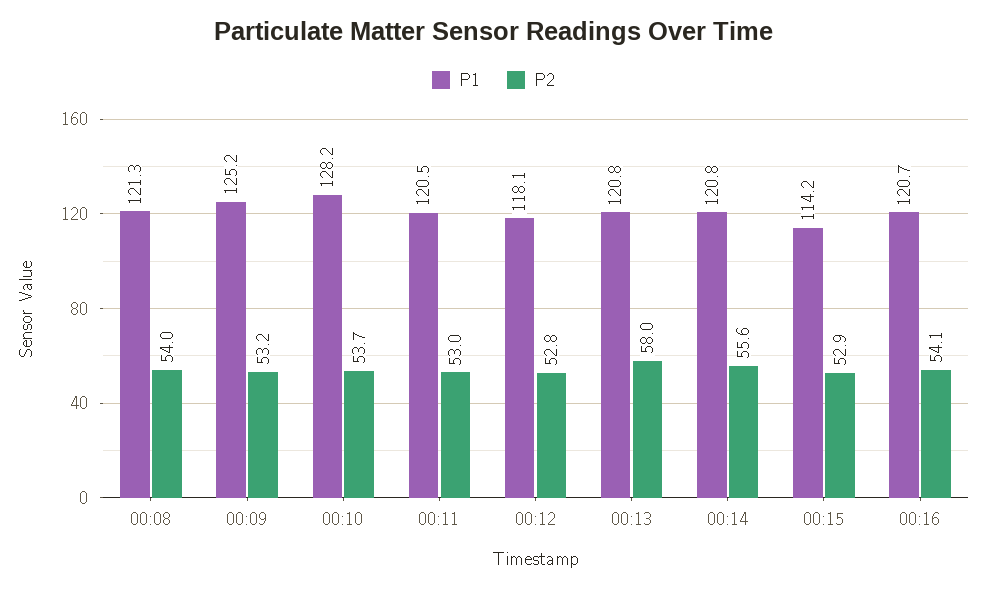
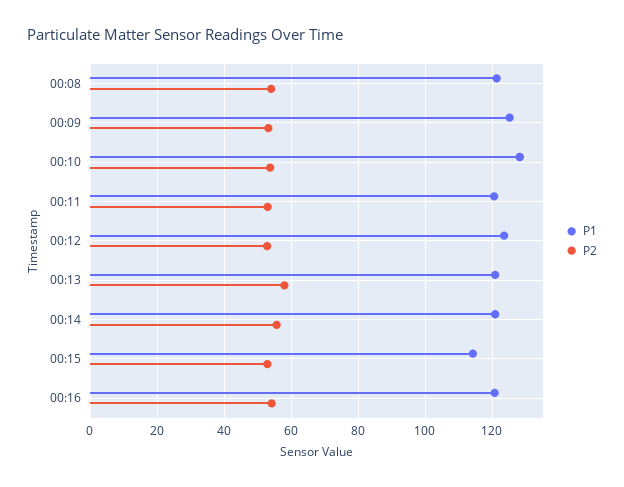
P1, 00:12: 118.1 -> 124

